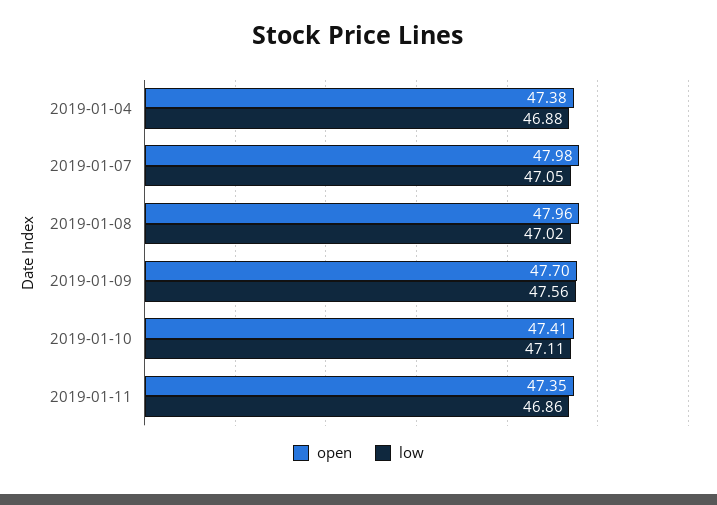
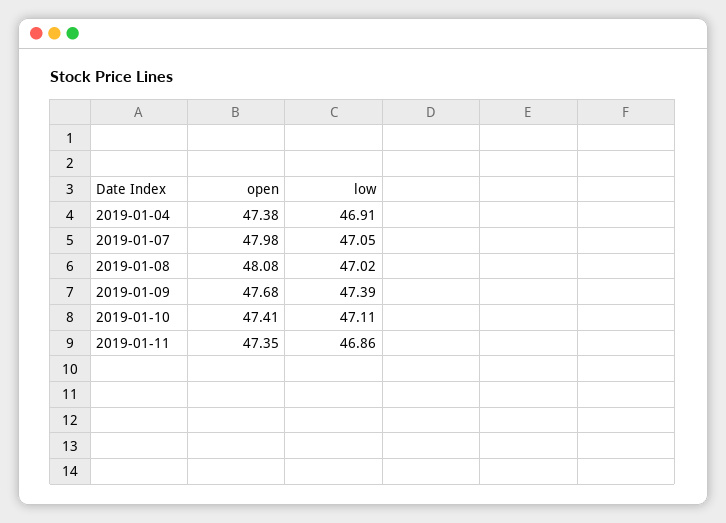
low, 2019-01-04: 46.88 -> 46.91
open, 2019-01-08: 47.96 -> 48.08
open, 2019-01-09: 47.7 -> 47.68
low, 2019-01-09: 47.56 -> 47.39

